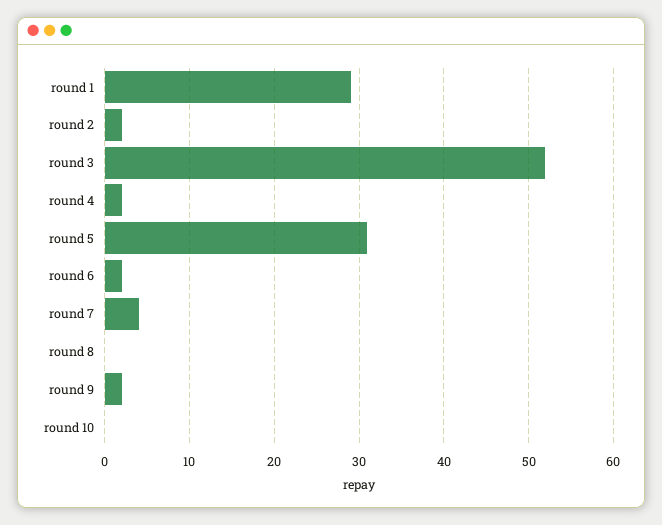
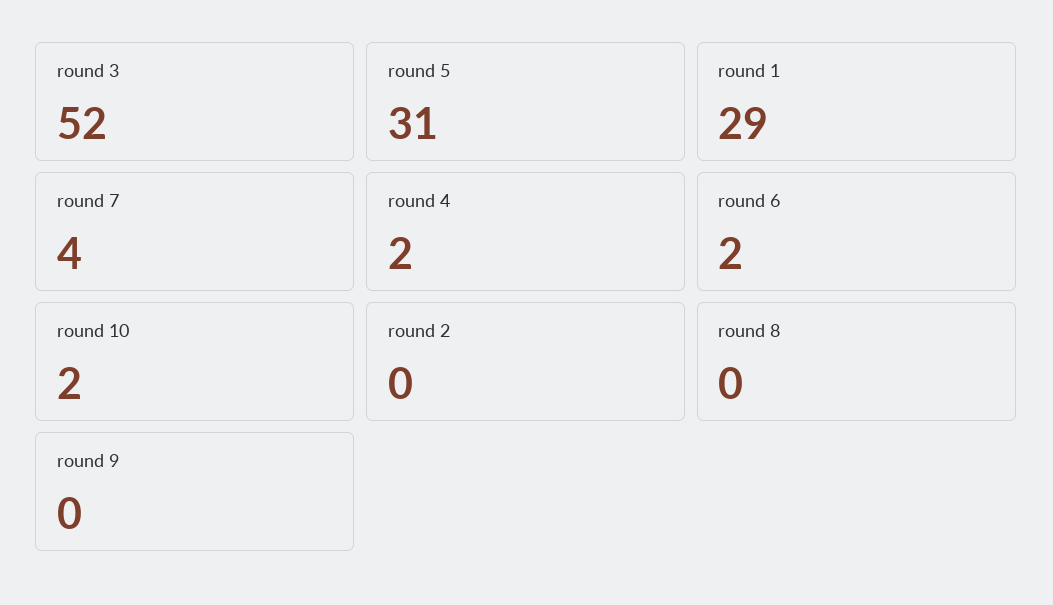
round 2: 2 -> 0
round 9: 2 -> 0
round 10: 0 -> 2

